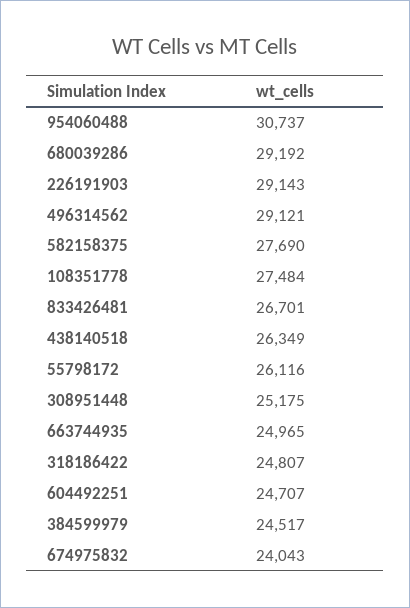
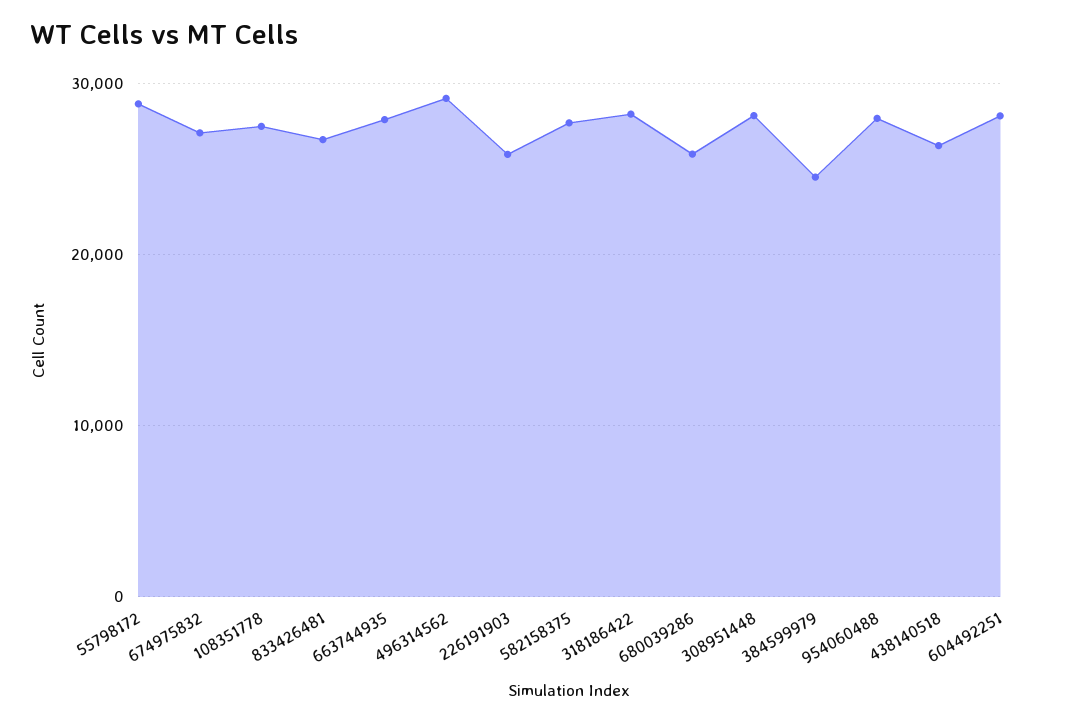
954060488: 30737 -> 28000
680039286: 29192 -> 26000
226191903: 29143 -> 26000
55798172: 26116 -> 29000
308951448: 25175 -> 28000
663744935: 24965 -> 28000
318186422: 24807 -> 28000
604492251: 24707 -> 28000
674975832: 24043 -> 27000

